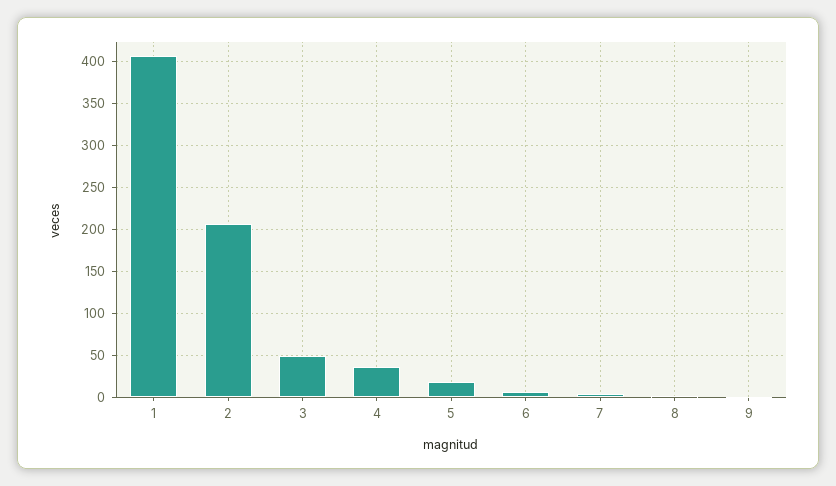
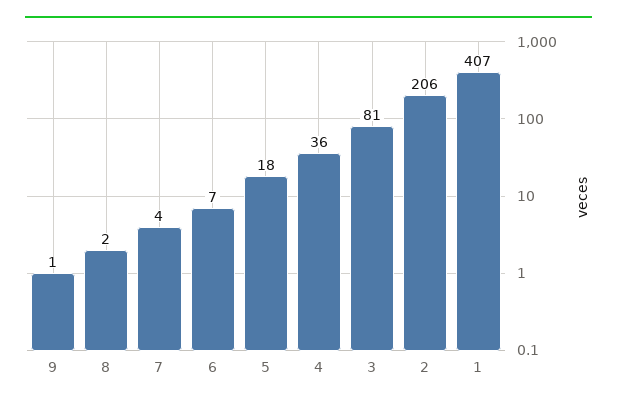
3: 50 -> 81

